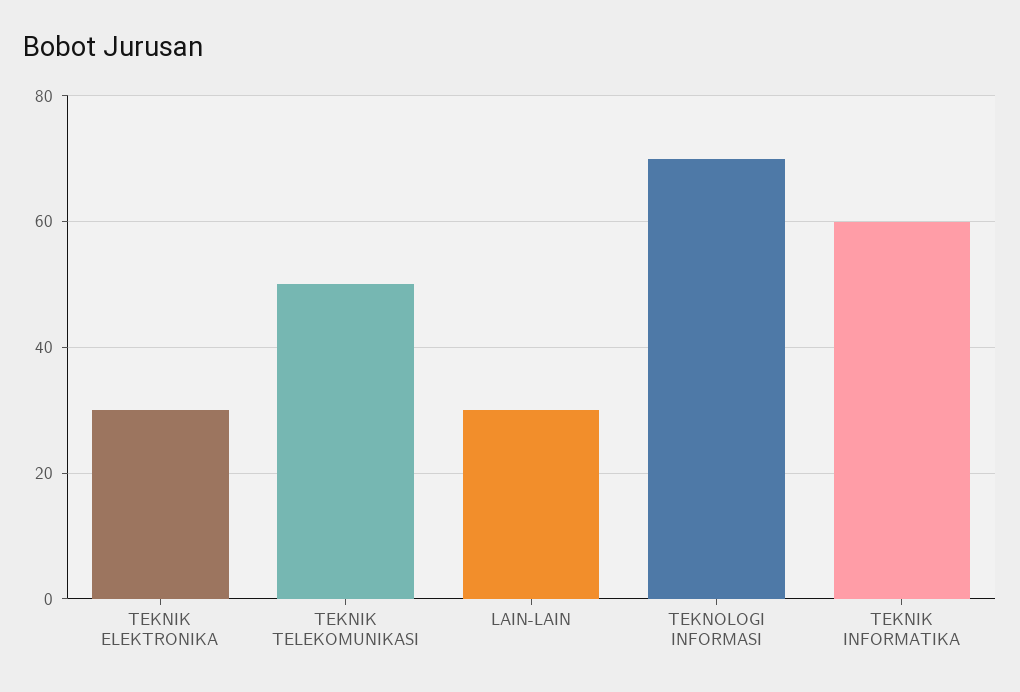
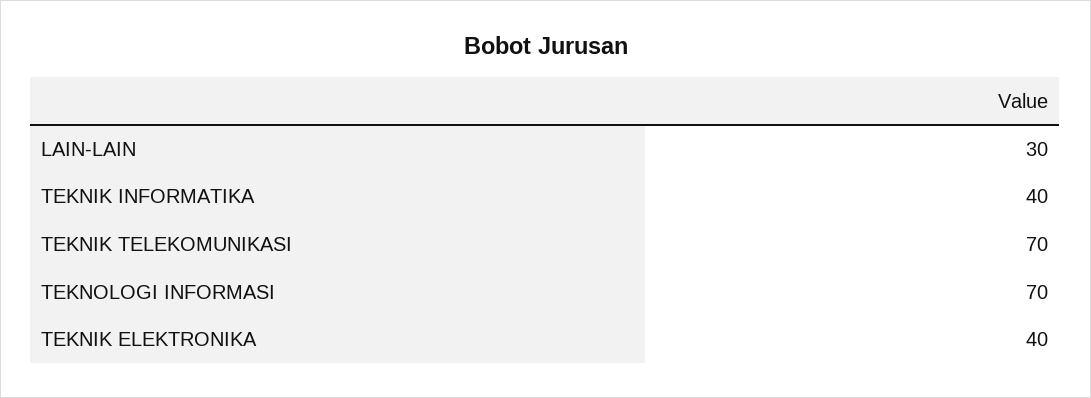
TEKNIK ELEKTRONIKA: 30 -> 40
TEKNIK TELEKOMUNIKASI: 50 -> 70
TEKNIK INFORMATIKA: 60 -> 40

